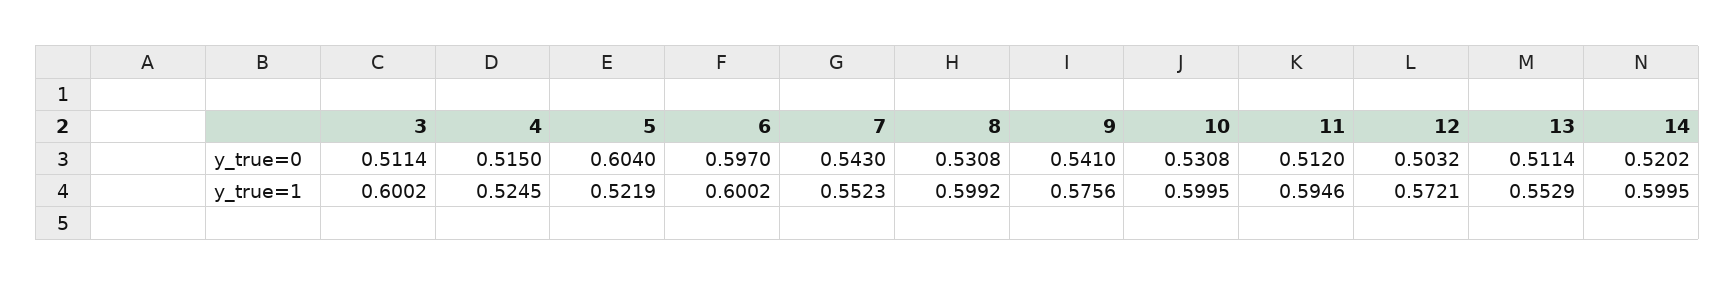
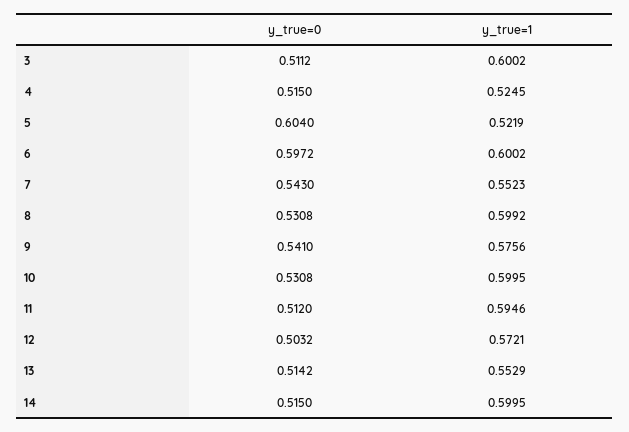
3, y_true=0: 0.5114 -> 0.5112
6, y_true=0: 0.597 -> 0.5972
13, y_true=0: 0.5114 -> 0.5142
14, y_true=0: 0.5202 -> 0.515

